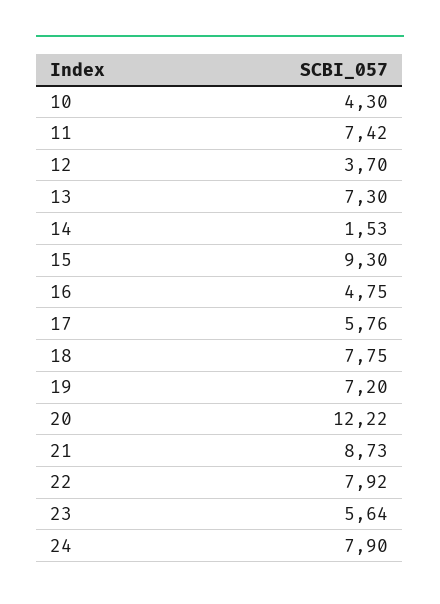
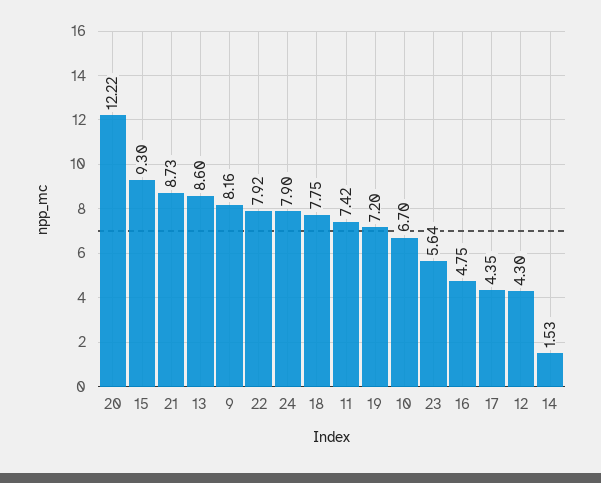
10: 4.3 -> 6.7
12: 3.7 -> 4.3
13: 7.3 -> 8.6
17: 5.76 -> 4.35
9: none -> 8.16

